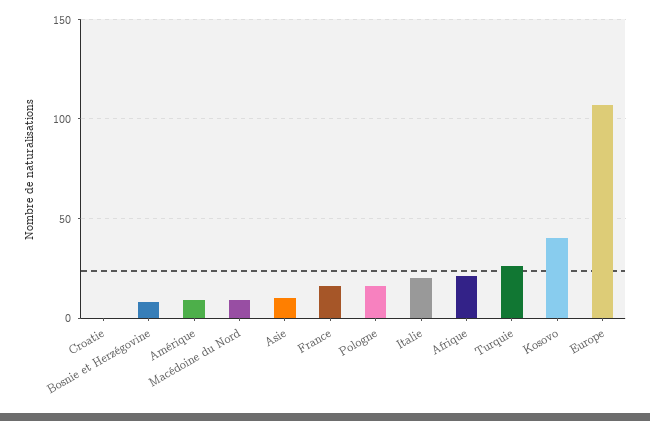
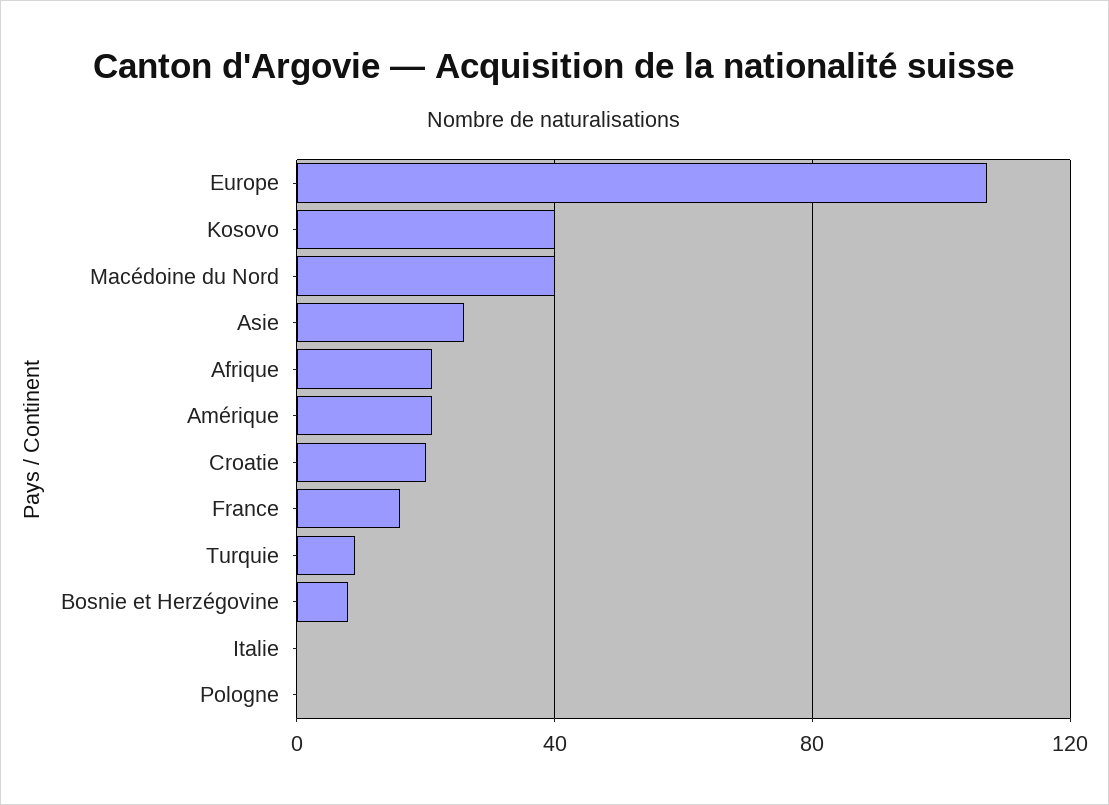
Croatie: 0 -> 20
Amérique: 10 -> 20
Macédoine du Nord: 10 -> 40
Asie: 10 -> 25
Pologne: 15 -> 0
Italie: 20 -> 0
Turquie: 25 -> 10

